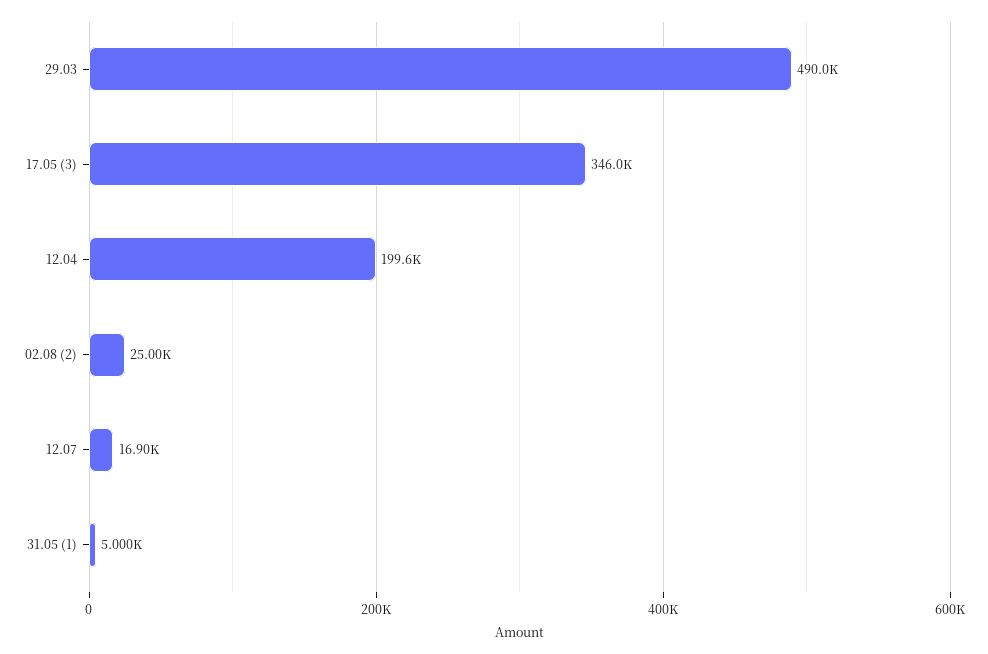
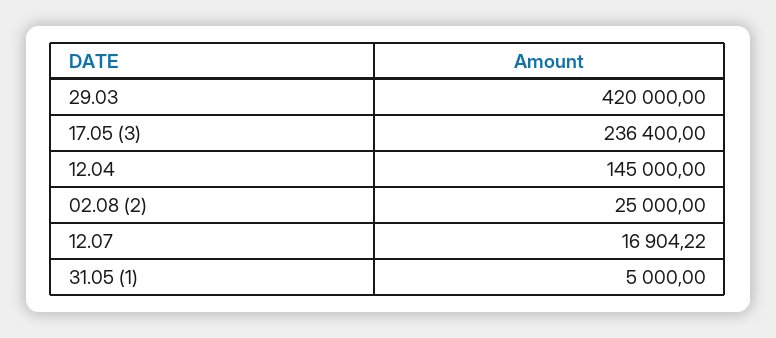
29.03: 490000 -> 420000
17.05 (3): 346000 -> 236400
12.04: 199600 -> 145000

